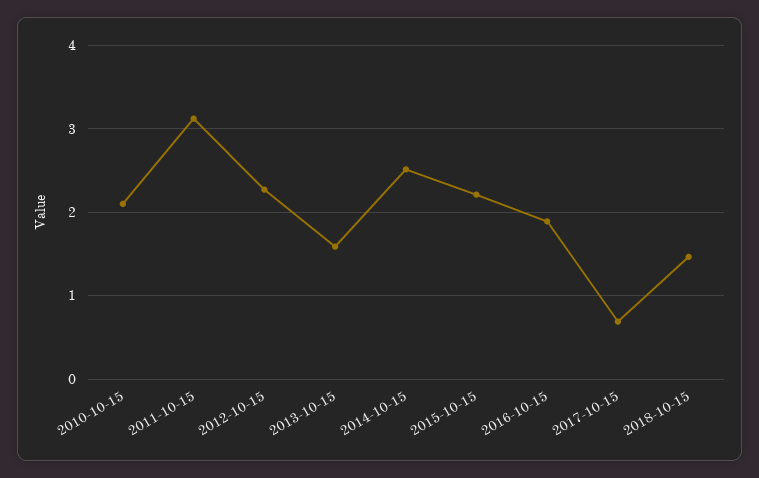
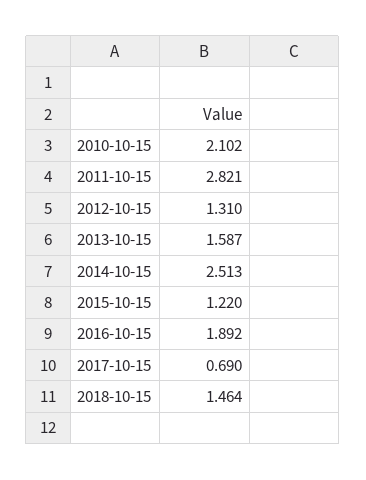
2011-10-15: 3.1 -> 2.821
2012-10-15: 2.3 -> 1.31
2015-10-15: 2.2 -> 1.22

